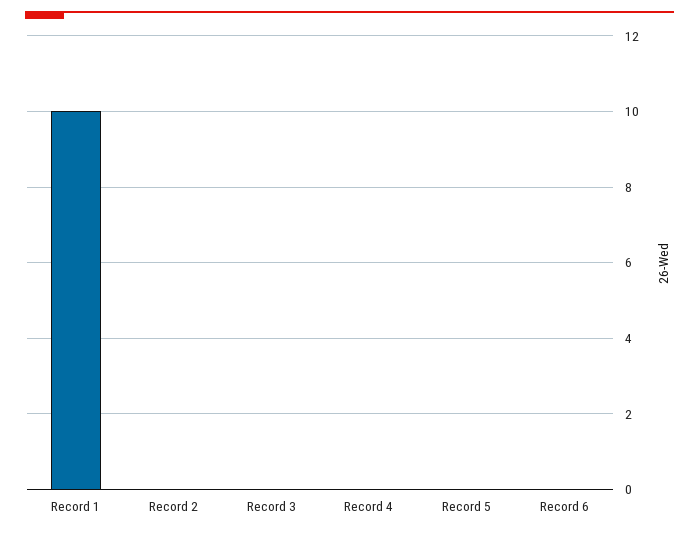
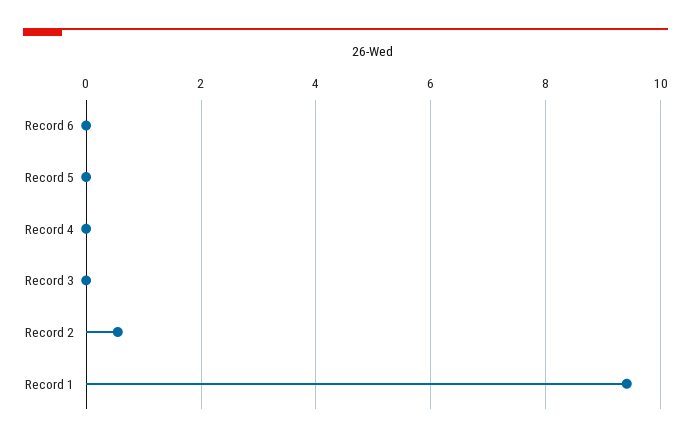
Record 1: 10 -> 9.4
Record 2: 0 -> 0.6

